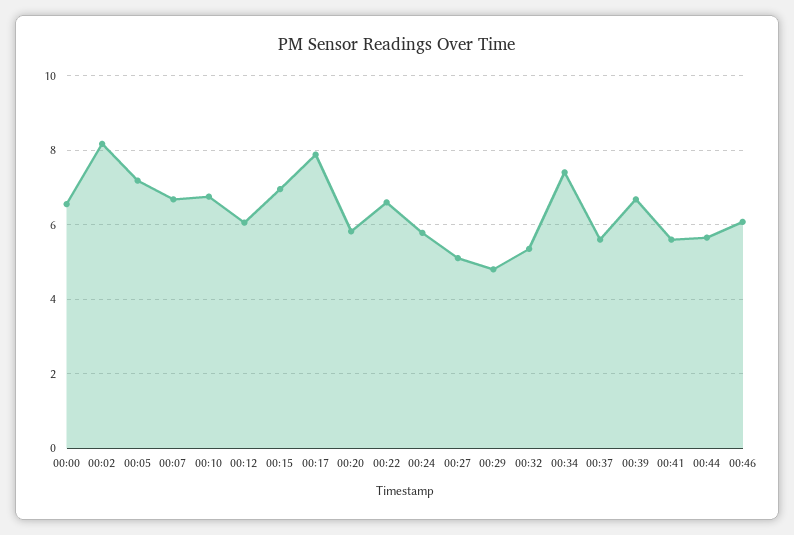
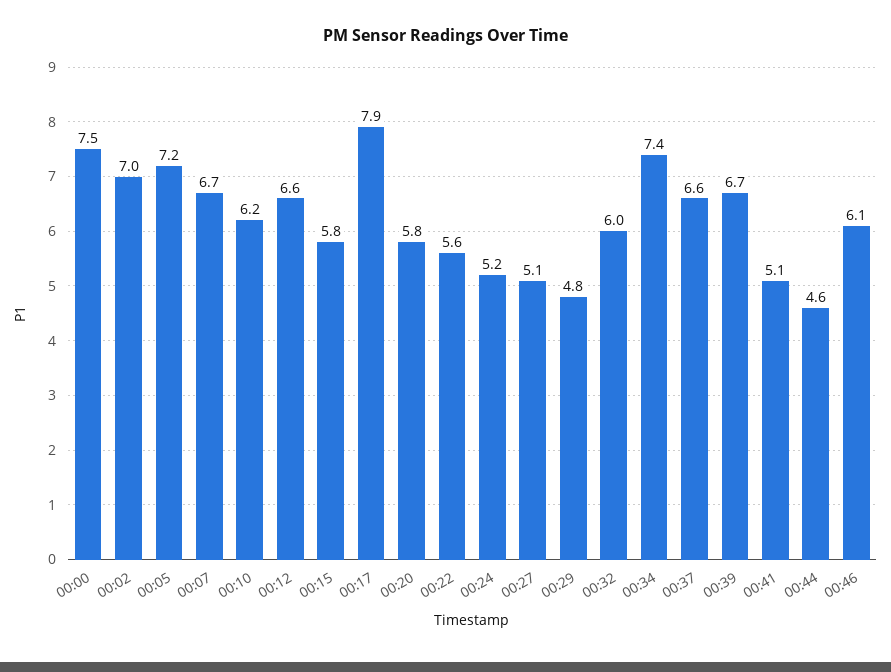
00:00: 6.6 -> 7.5
00:02: 8.2 -> 7
00:10: 6.8 -> 6.2
00:12: 6 -> 6.6
00:15: 7 -> 5.8
00:22: 6.6 -> 5.6
00:24: 5.8 -> 5.2
00:32: 5.4 -> 6
00:37: 5.6 -> 6.6
00:41: 5.6 -> 5.1
00:44: 5.6 -> 4.6

